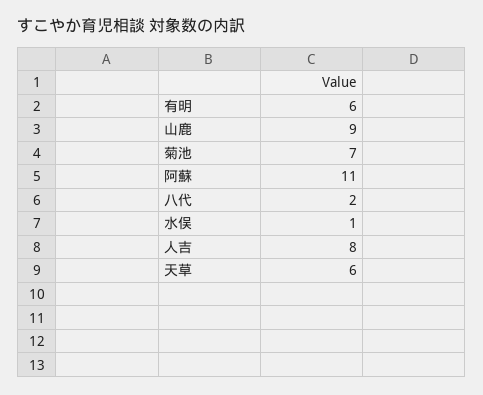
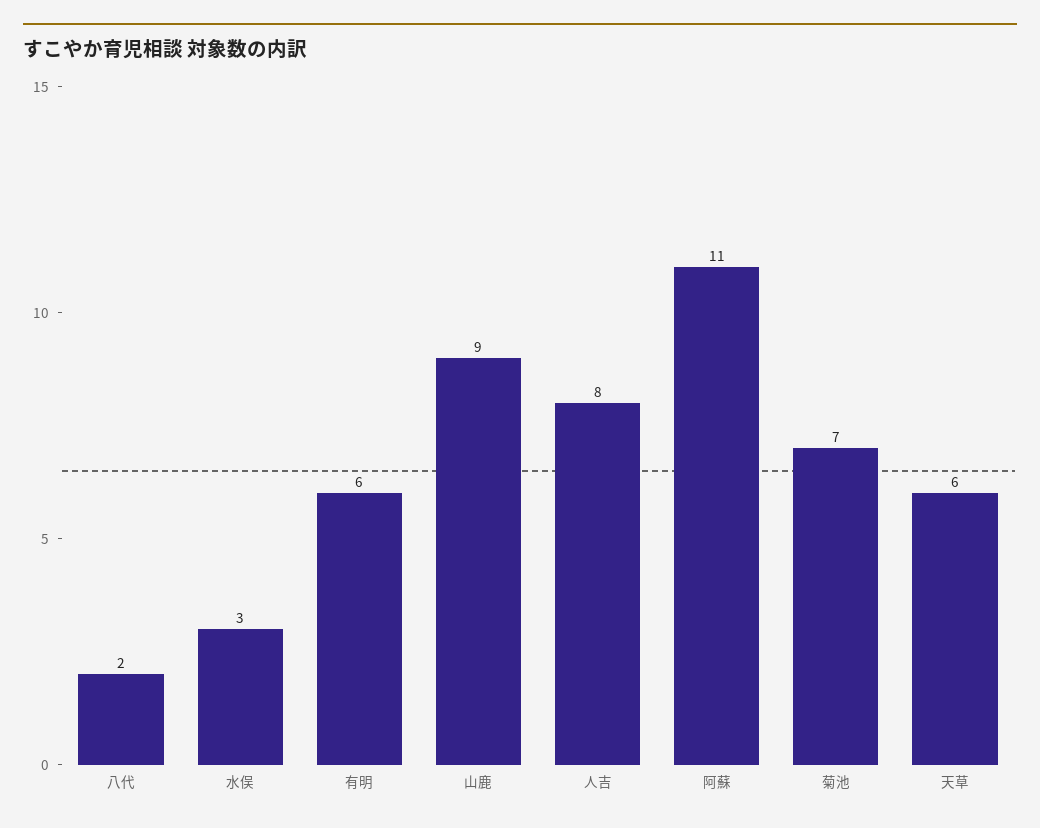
水俣: 1 -> 3

